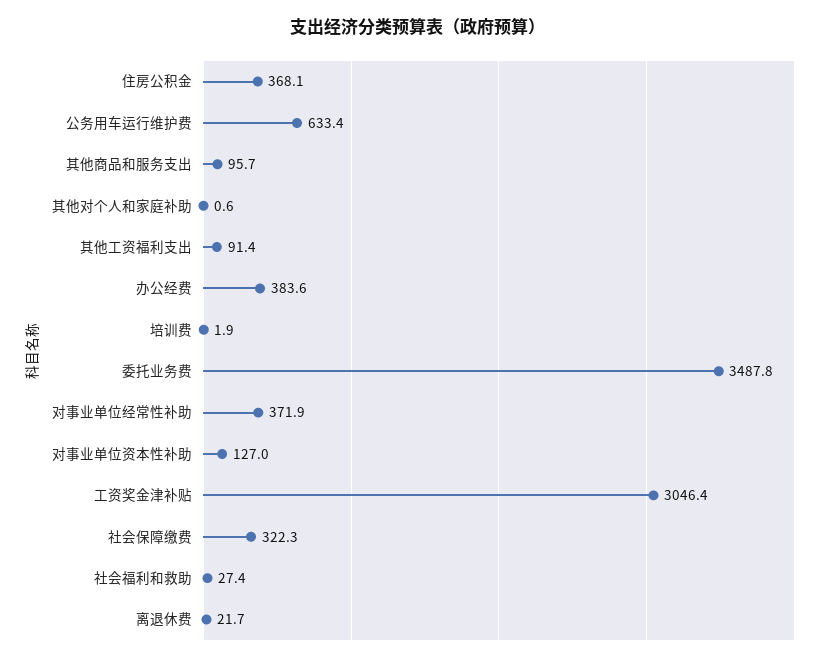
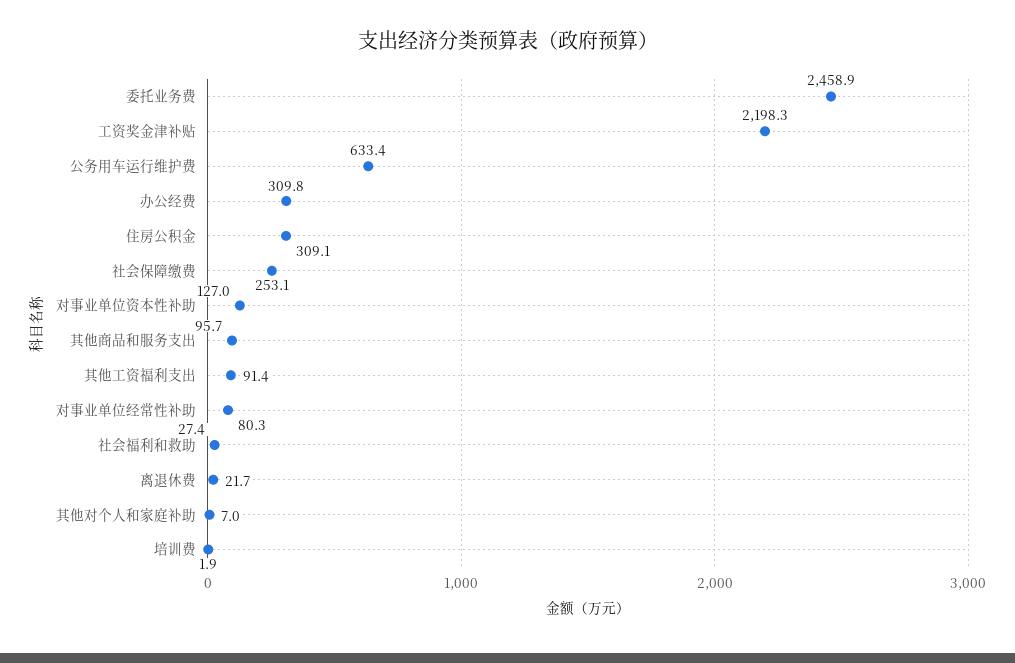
住房公积金: 368.1 -> 309.1
其他对个人和家庭补助: 0.6 -> 7
办公经费: 383.6 -> 309.8
委托业务费: 3487.8 -> 2458.9
对事业单位经常性补助: 371.9 -> 80.3
工资奖金津补贴: 3046.4 -> 2198.3
社会保障缴费: 322.3 -> 253.1

